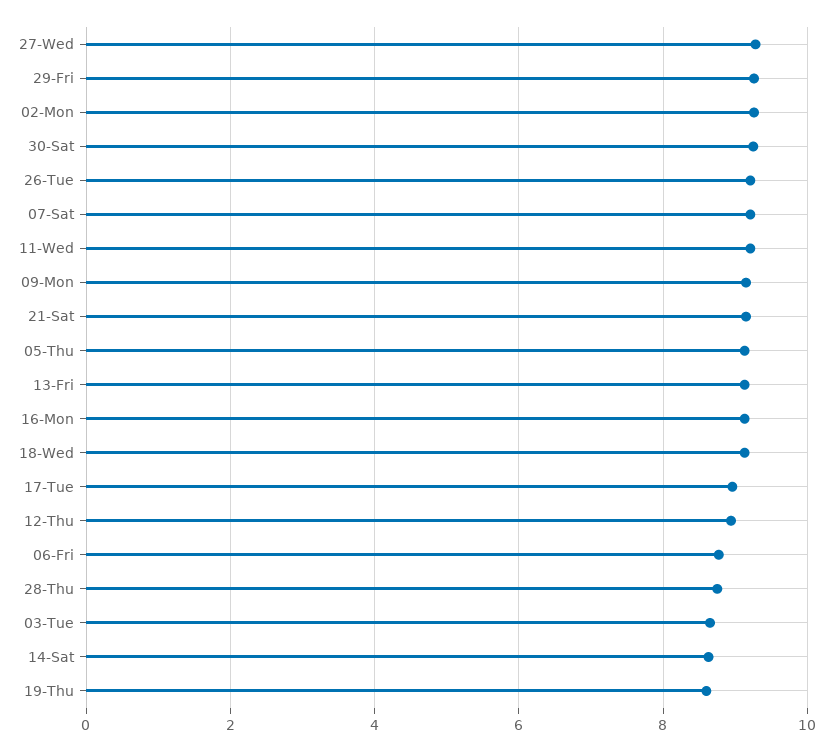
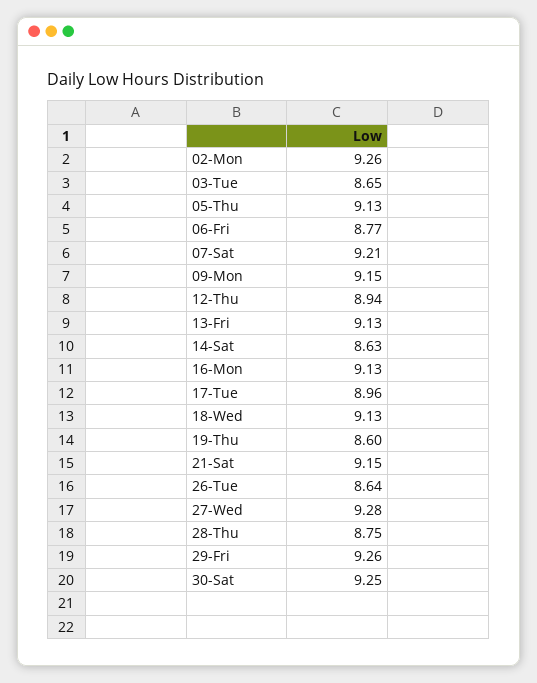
26-Tue: 9.2 -> 8.64
11-Wed: 9.2 -> none

